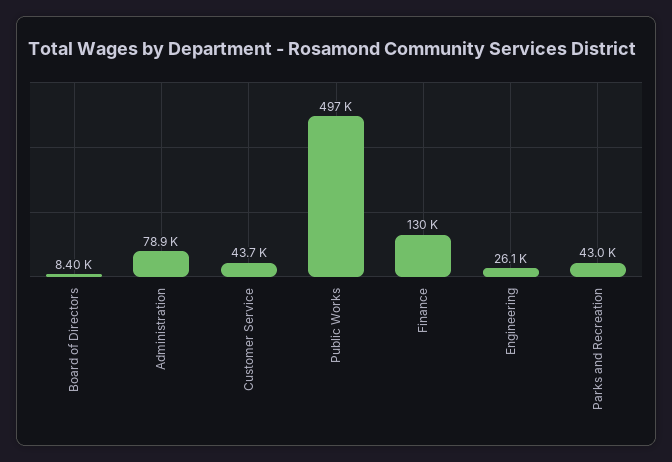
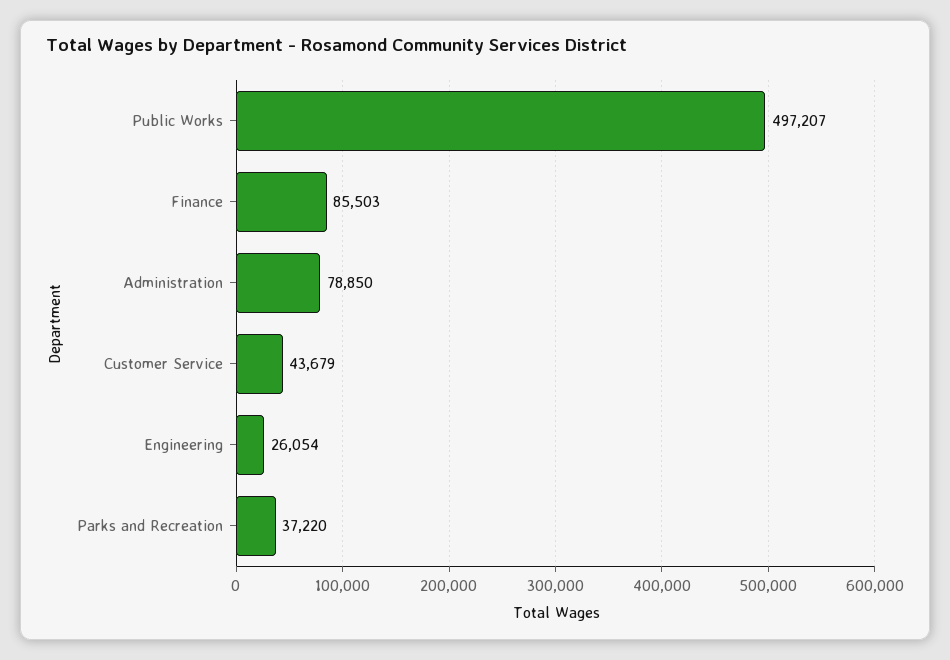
Board of Directors: 8400 -> none
Finance: 130000 -> 85503
Parks and Recreation: 43000 -> 37220

